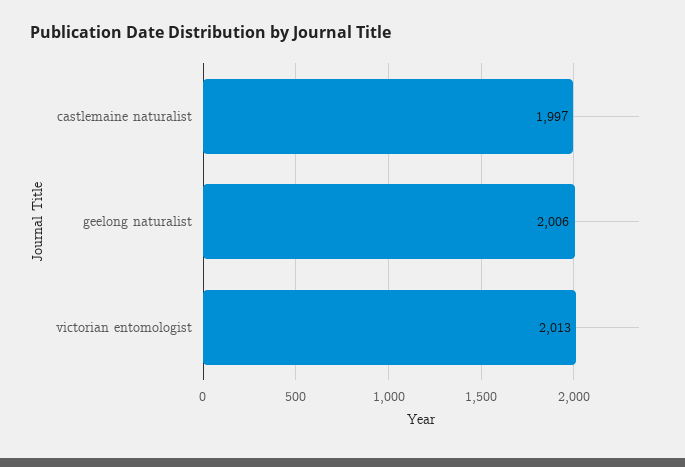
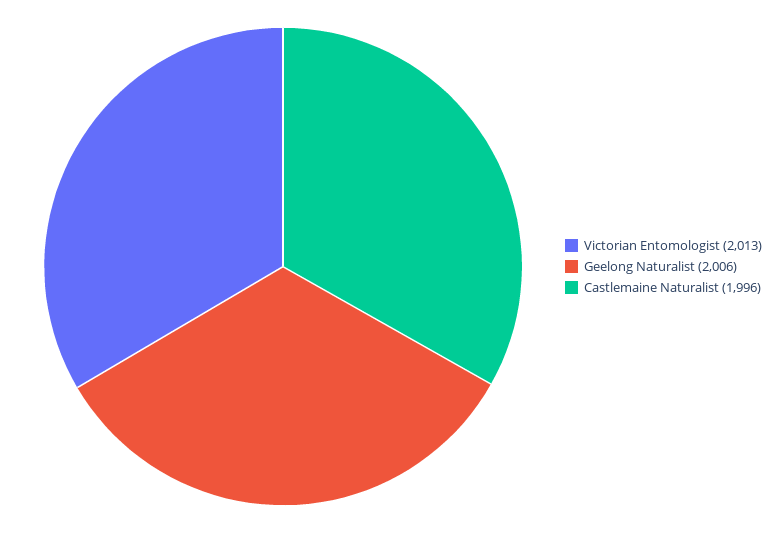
castlemaine naturalist: 1997 -> 1996

